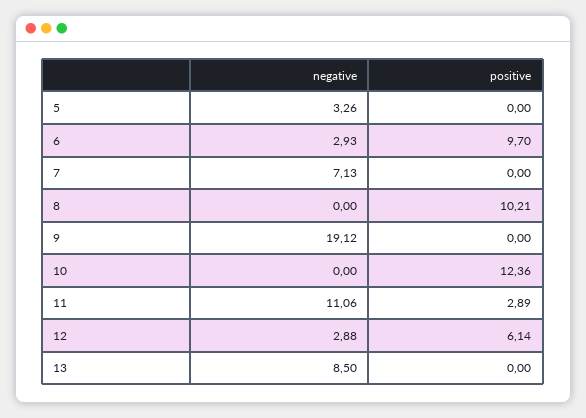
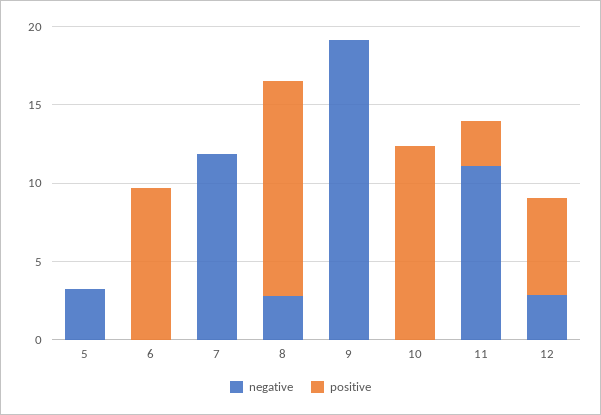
negative, 6: 2.93 -> 0
negative, 7: 7.13 -> 12
negative, 8: 0 -> 3
positive, 8: 10.21 -> 14
negative, 13: 8.5 -> none
positive, 13: 0 -> none

